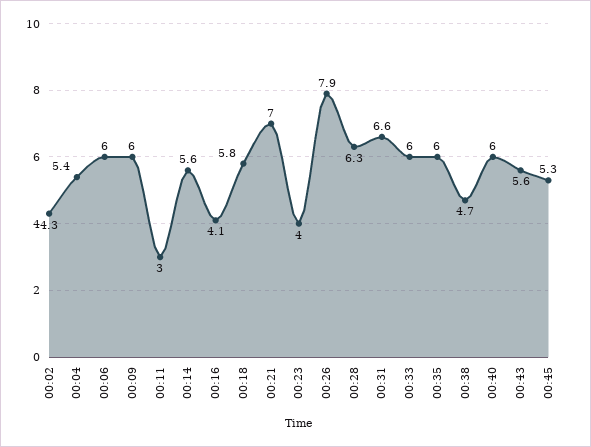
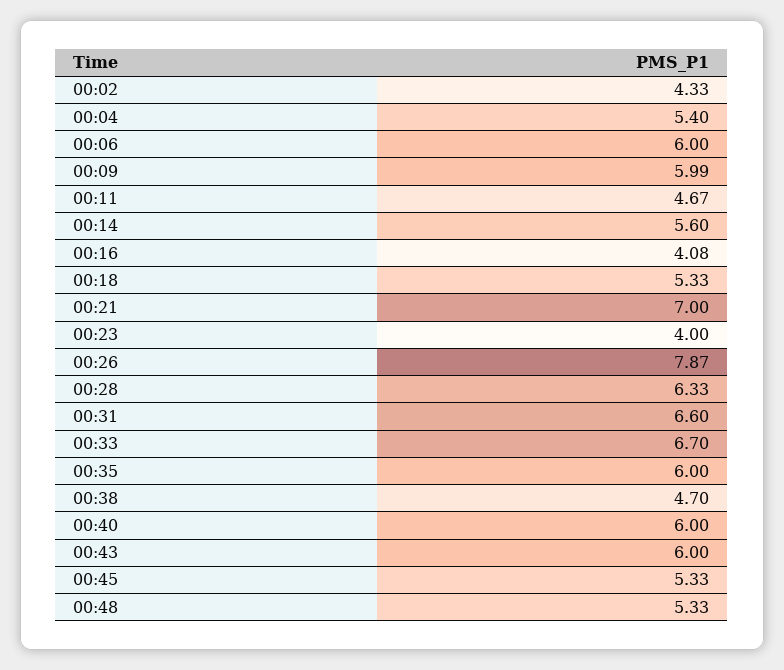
00:11: 3 -> 4.67
00:18: 5.8 -> 5.33
00:33: 6 -> 6.7
00:43: 5.6 -> 6
00:48: none -> 5.33

